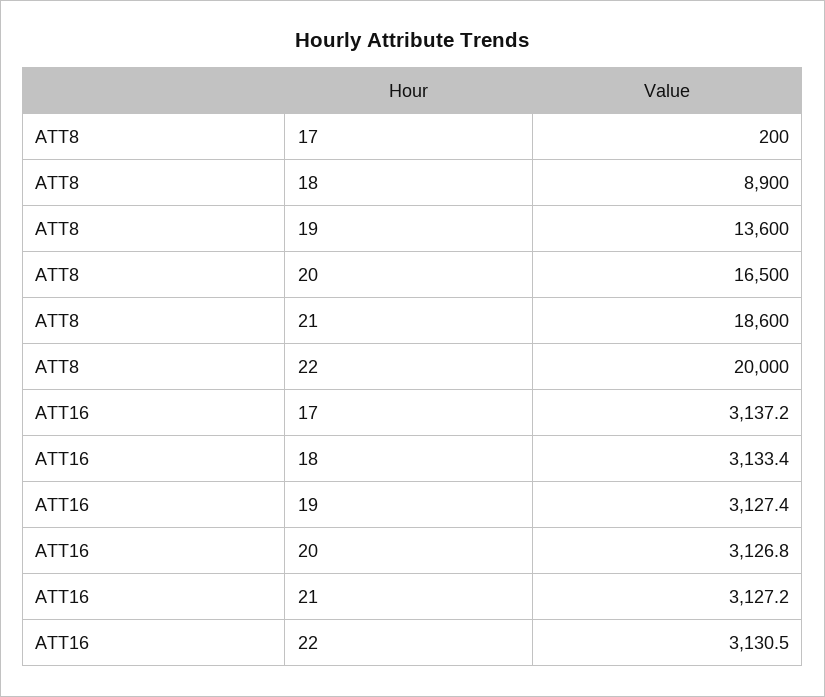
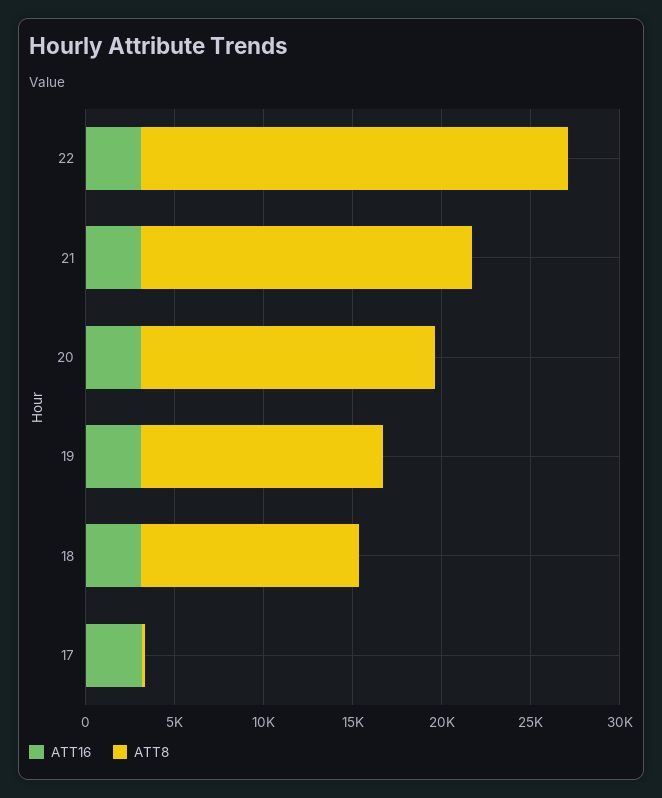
ATT8, 18: 8900 -> 12000
ATT8, 22: 20000 -> 24000

